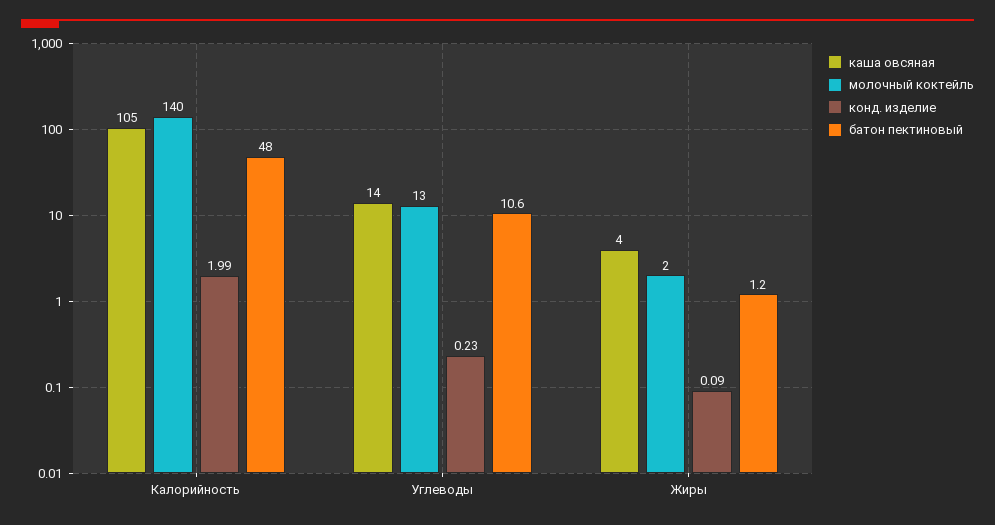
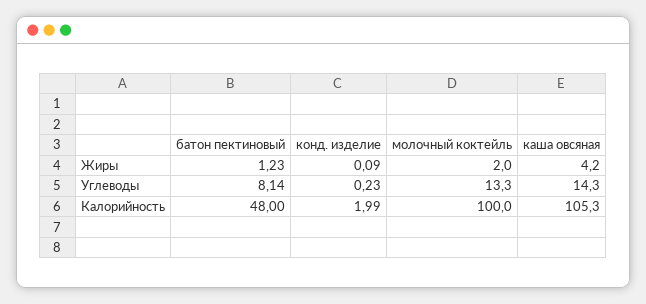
молочный коктейль, Калорийность: 140 -> 100
батон пектиновый, Углеводы: 10.6 -> 8.14

